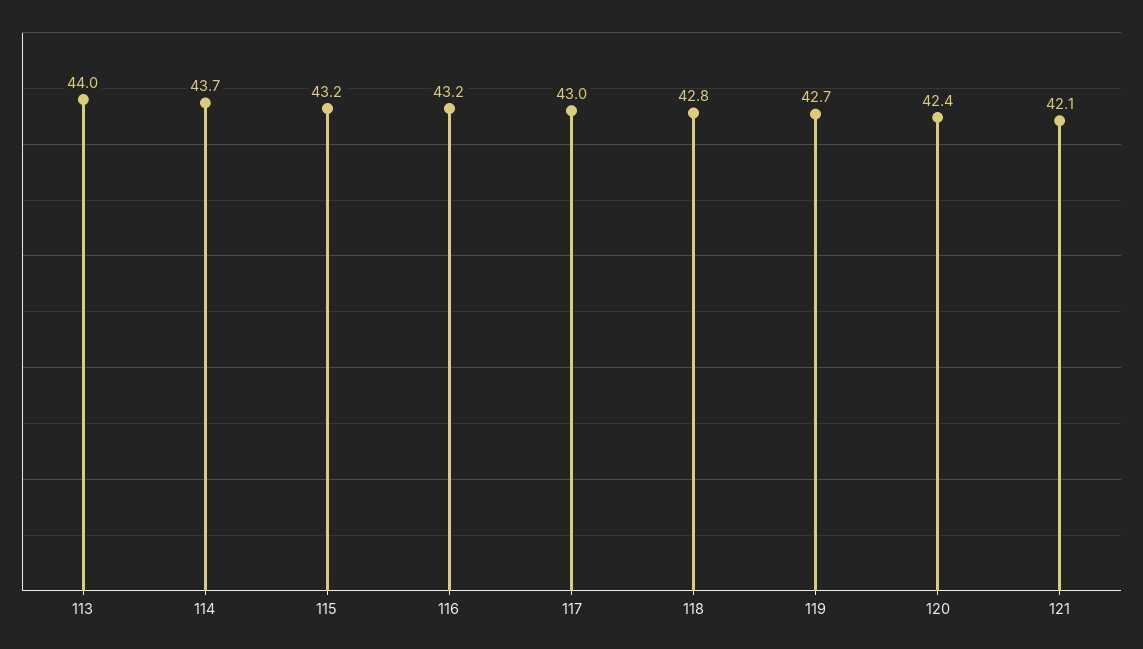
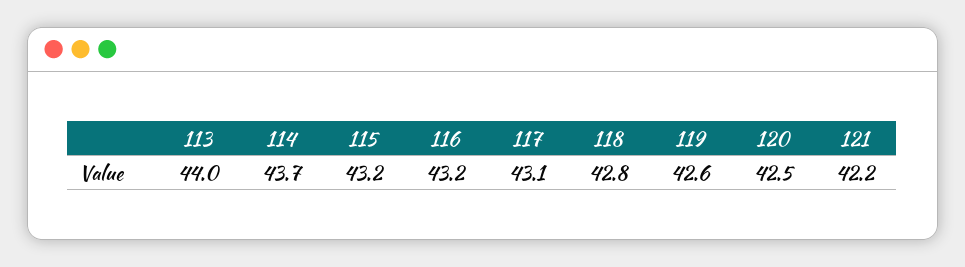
117: 43 -> 43.1
119: 42.7 -> 42.6
120: 42.4 -> 42.5
121: 42.1 -> 42.2

